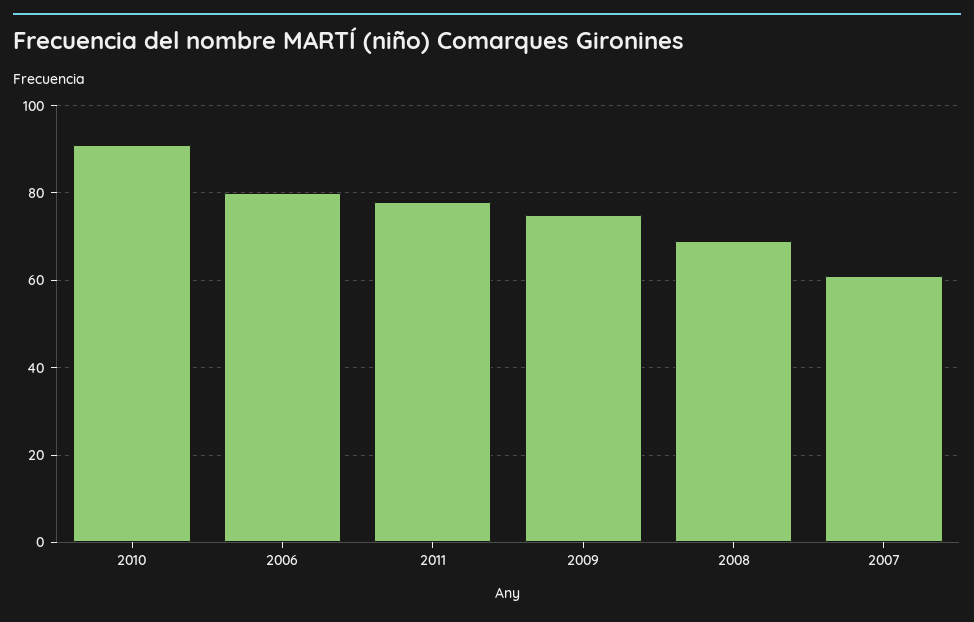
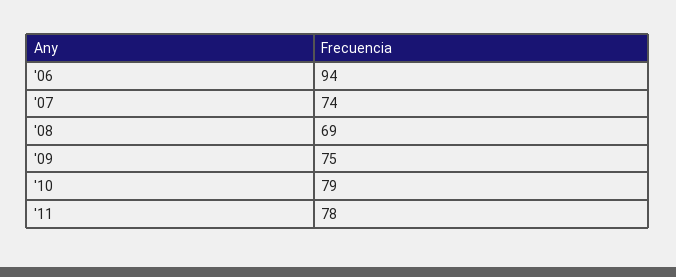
2010: 90 -> 79
2006: 80 -> 94
2007: 60 -> 74

